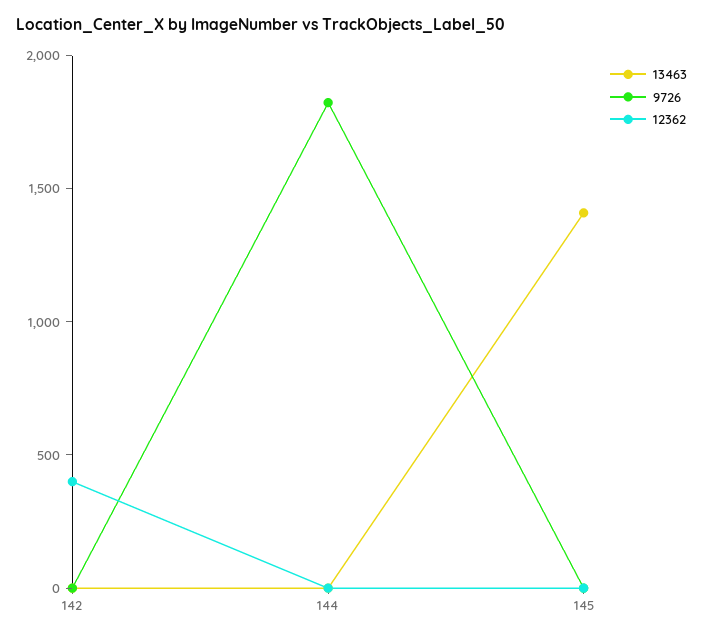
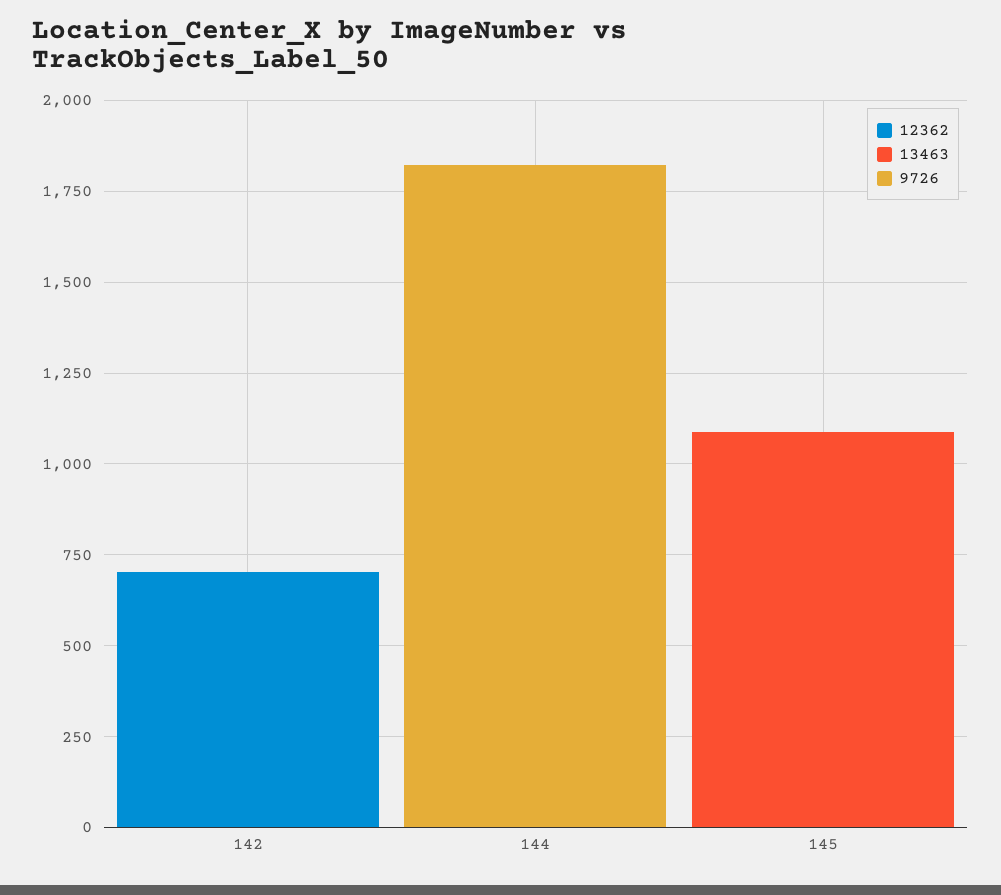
12362, 142: 400 -> 700
13463, 145: 1400 -> 1100

